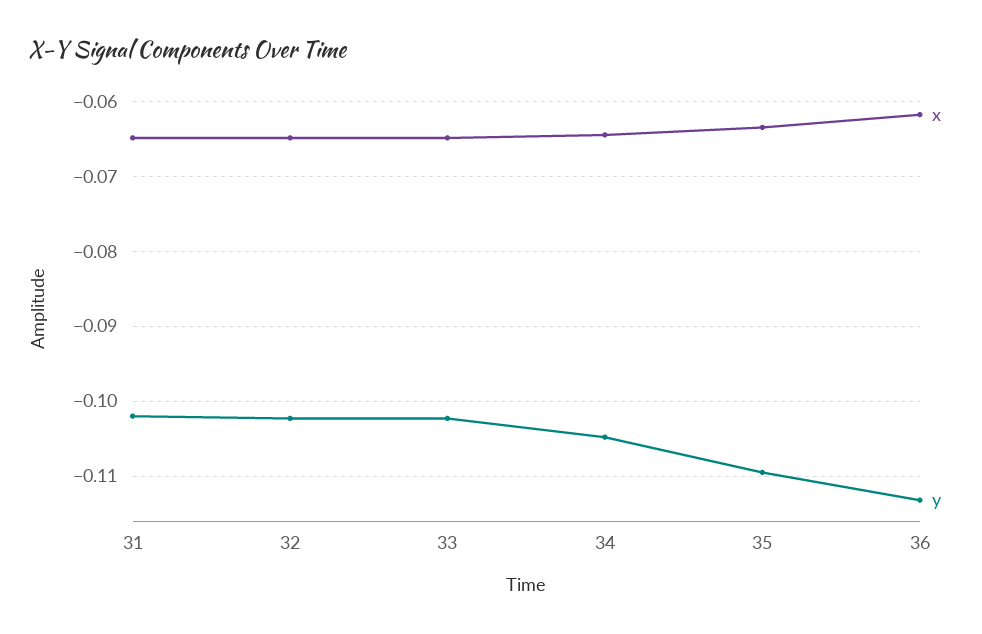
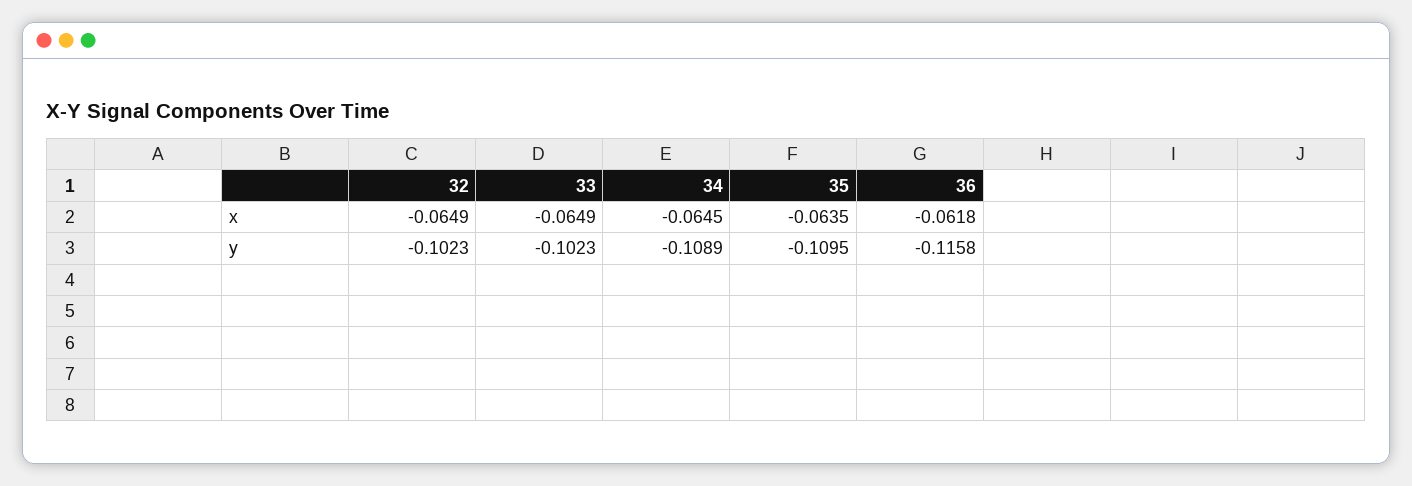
x, 31: -0.065 -> none
y, 31: -0.102 -> none
y, 34: -0.105 -> -0.1089
y, 36: -0.113 -> -0.1158

